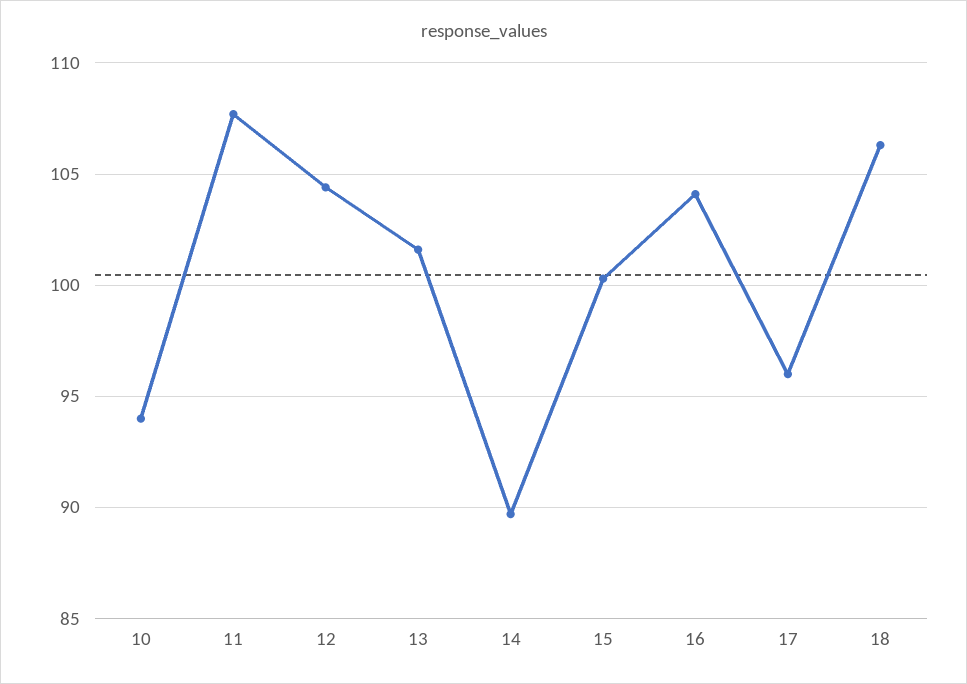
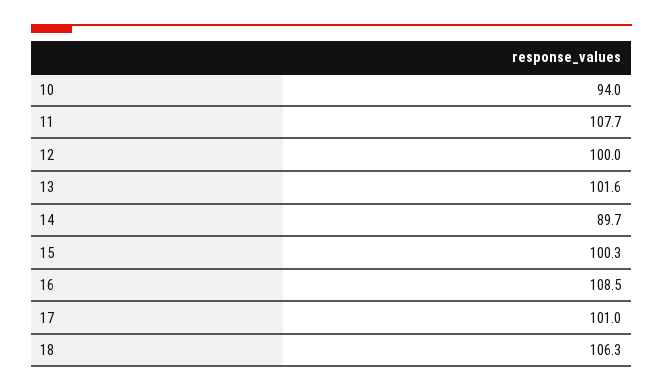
12: 104.5 -> 100
16: 104 -> 108.5
17: 96 -> 101

